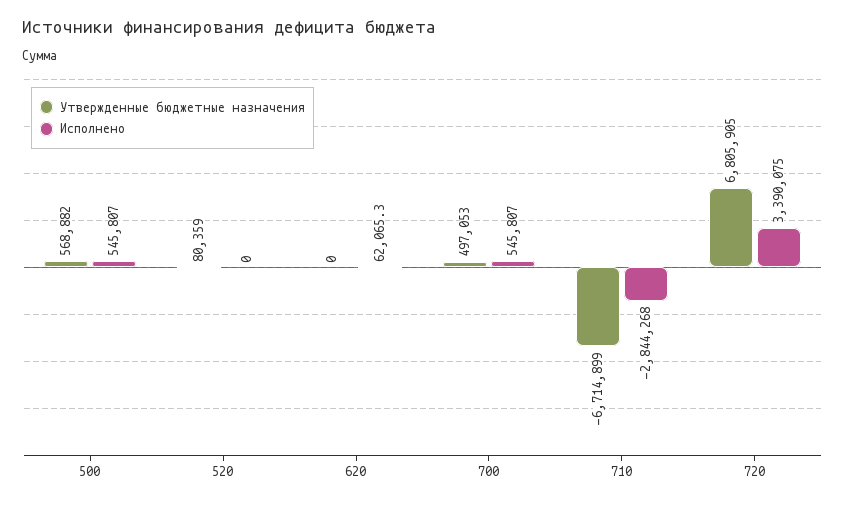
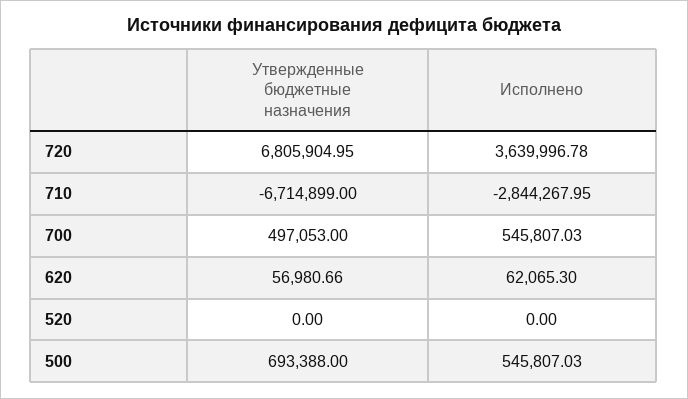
Утвержденные бюджетные назначения, 500: 568882 -> 693388
Утвержденные бюджетные назначения, 520: 80359 -> 0
Утвержденные бюджетные назначения, 620: 0 -> 56980.66
Исполнено, 720: 3390075 -> 3639996.78

